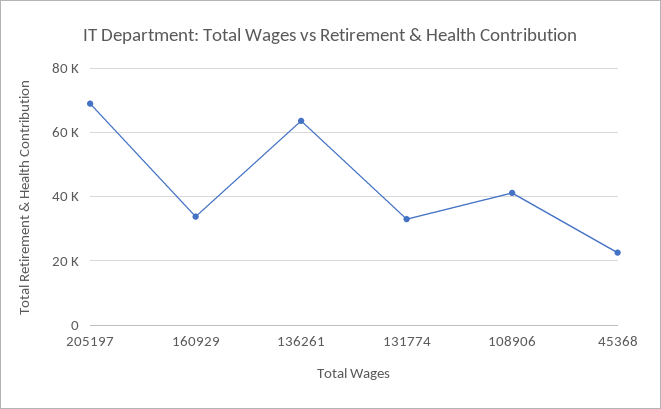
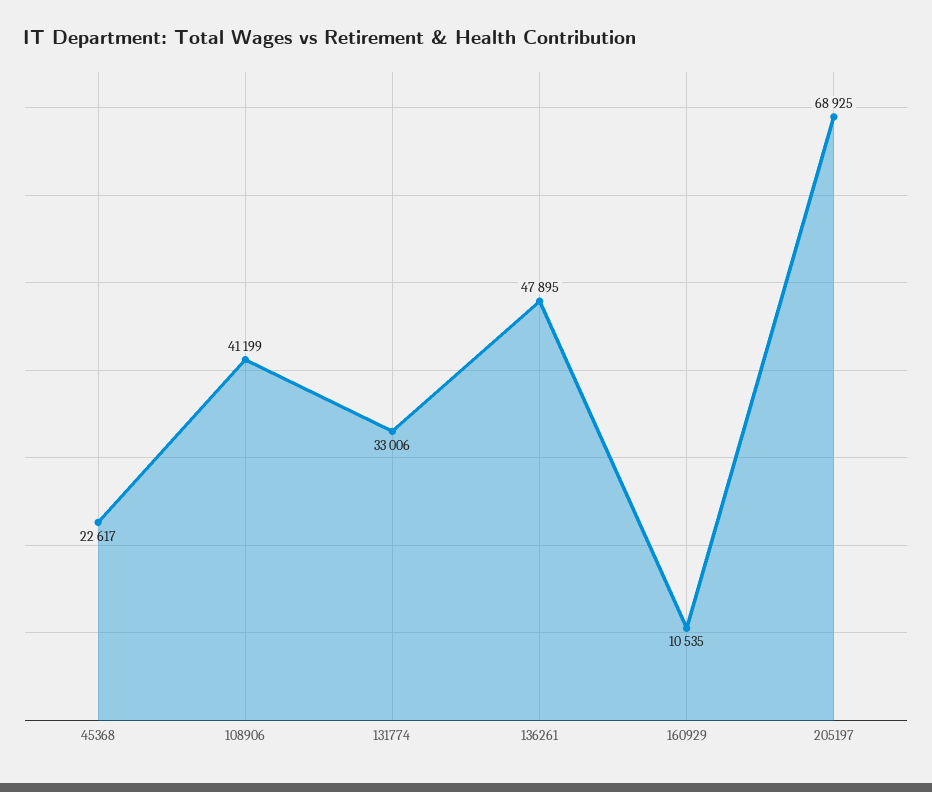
160929: 34000 -> 10535
136261: 64000 -> 47895

